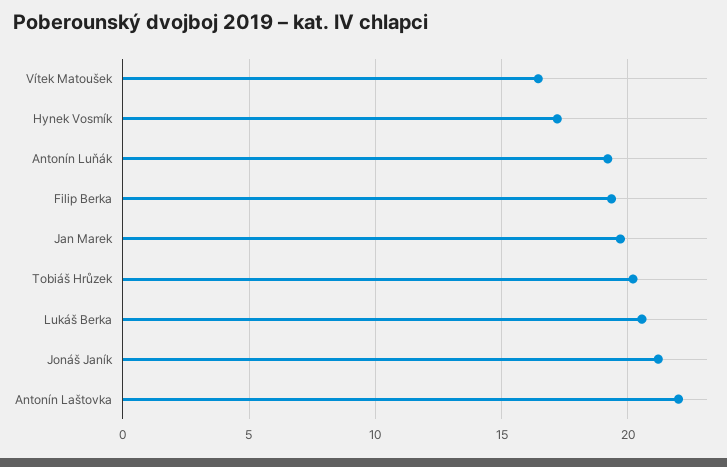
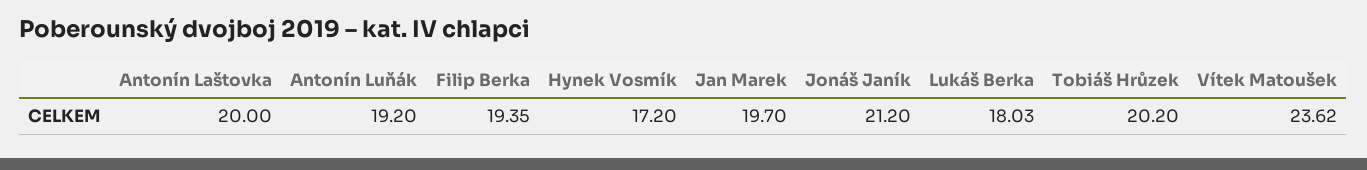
Vítek Matoušek: 16.5 -> 23.62
Lukáš Berka: 20.5 -> 18.03
Antonín Laštovka: 22 -> 20

